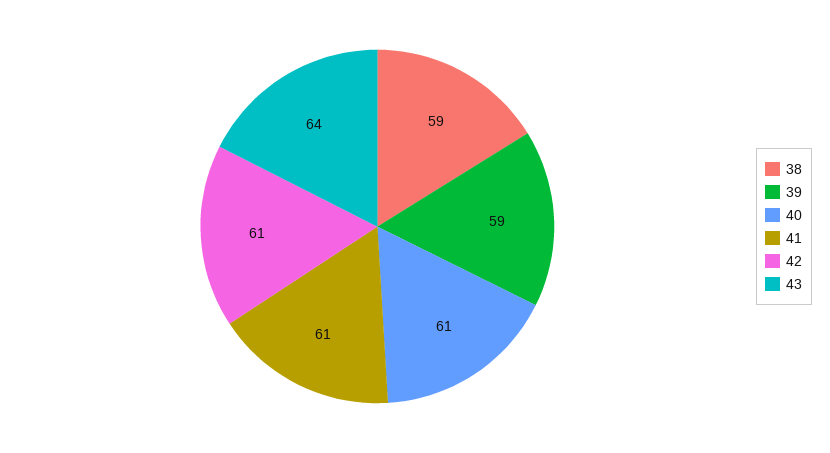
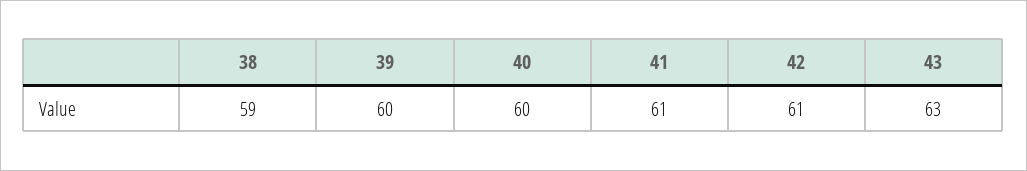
39: 59 -> 60
40: 61 -> 60
43: 64 -> 63

